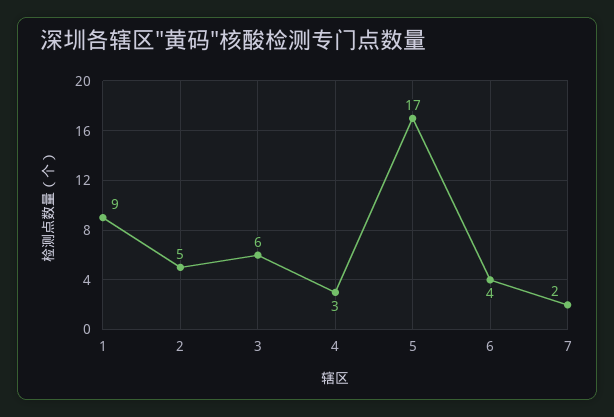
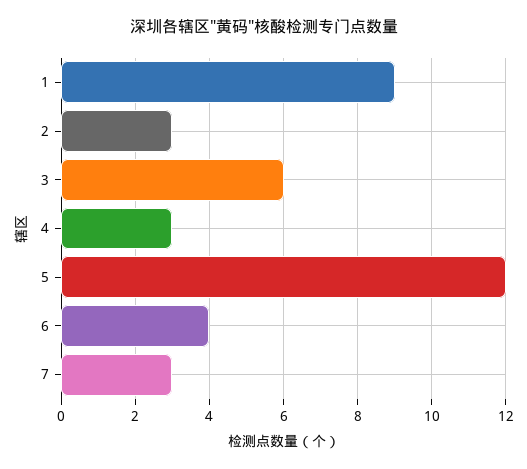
2: 5 -> 3
5: 17 -> 12
7: 2 -> 3

